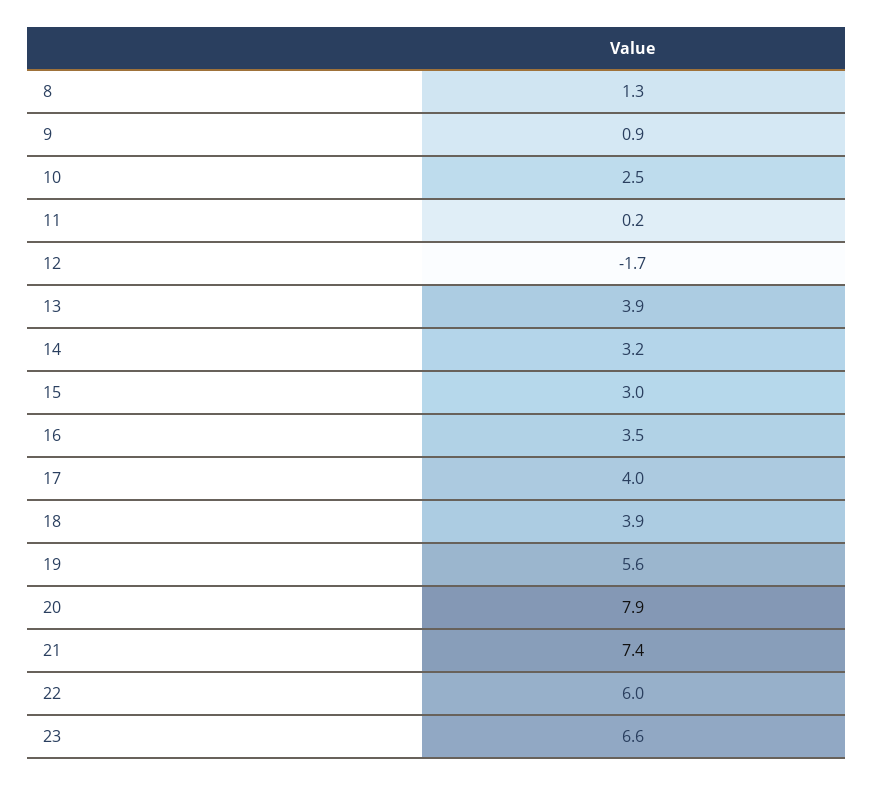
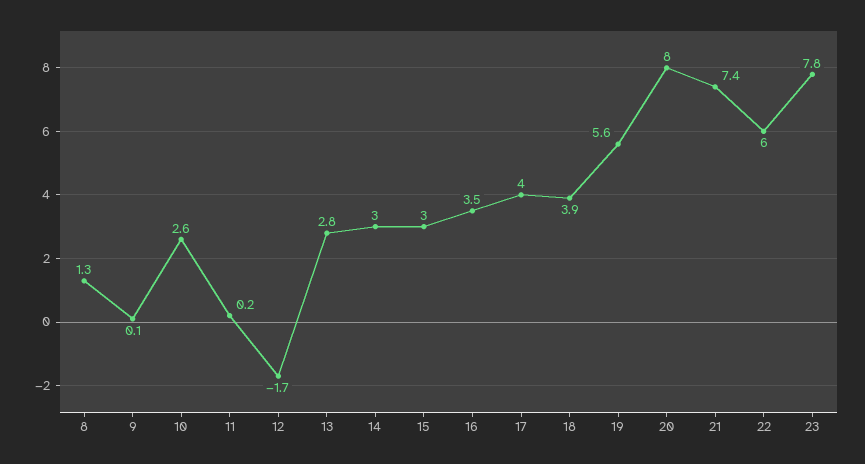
9: 0.9 -> 0.1
10: 2.5 -> 2.6
13: 3.9 -> 2.8
14: 3.2 -> 3
20: 7.9 -> 8
23: 6.6 -> 7.8

